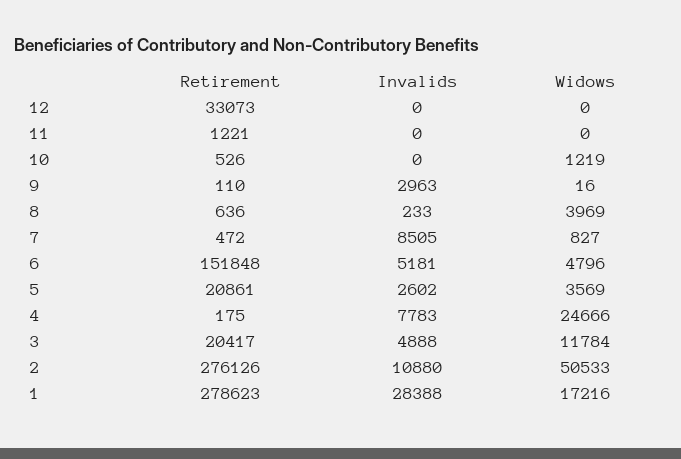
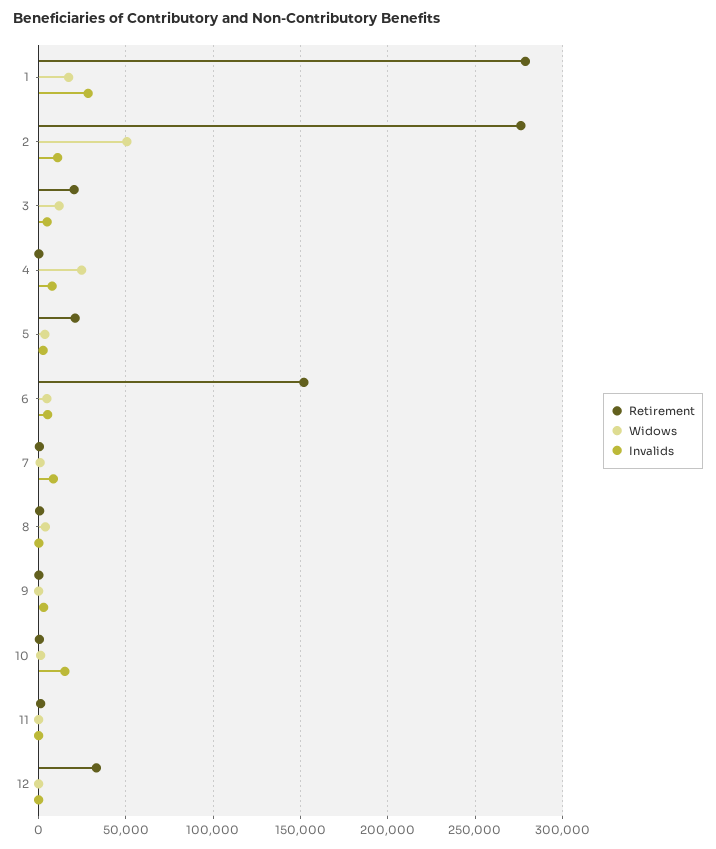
Invalids, 10: 0 -> 15000

